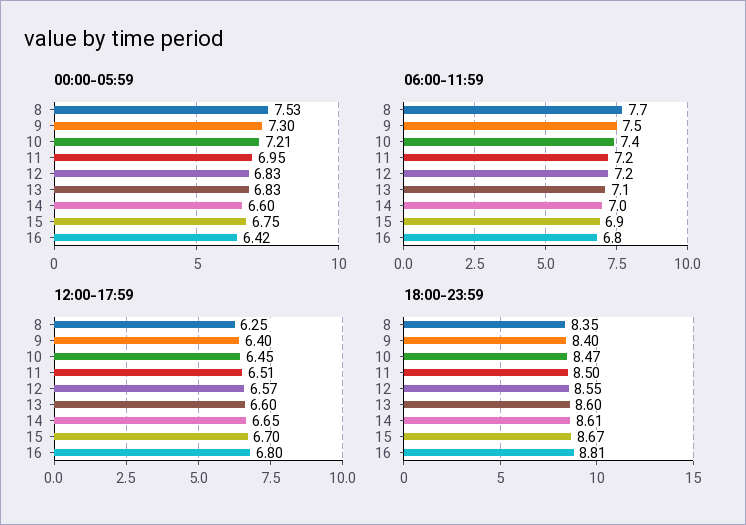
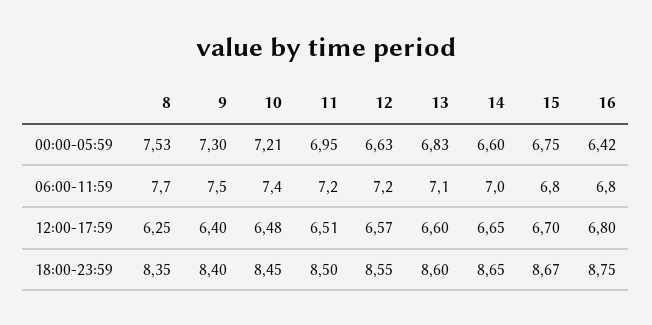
00:00-05:59, 12: 6.83 -> 6.63
06:00-11:59, 15: 6.9 -> 6.8
12:00-17:59, 10: 6.45 -> 6.48
18:00-23:59, 10: 8.47 -> 8.45
18:00-23:59, 14: 8.61 -> 8.65
18:00-23:59, 16: 8.81 -> 8.75

